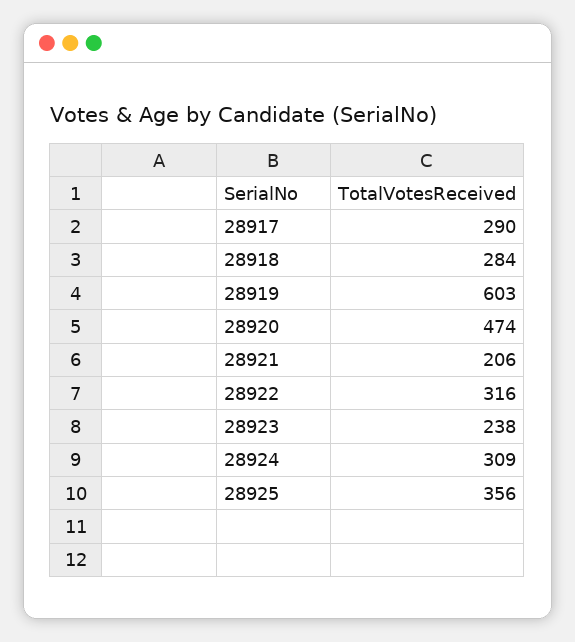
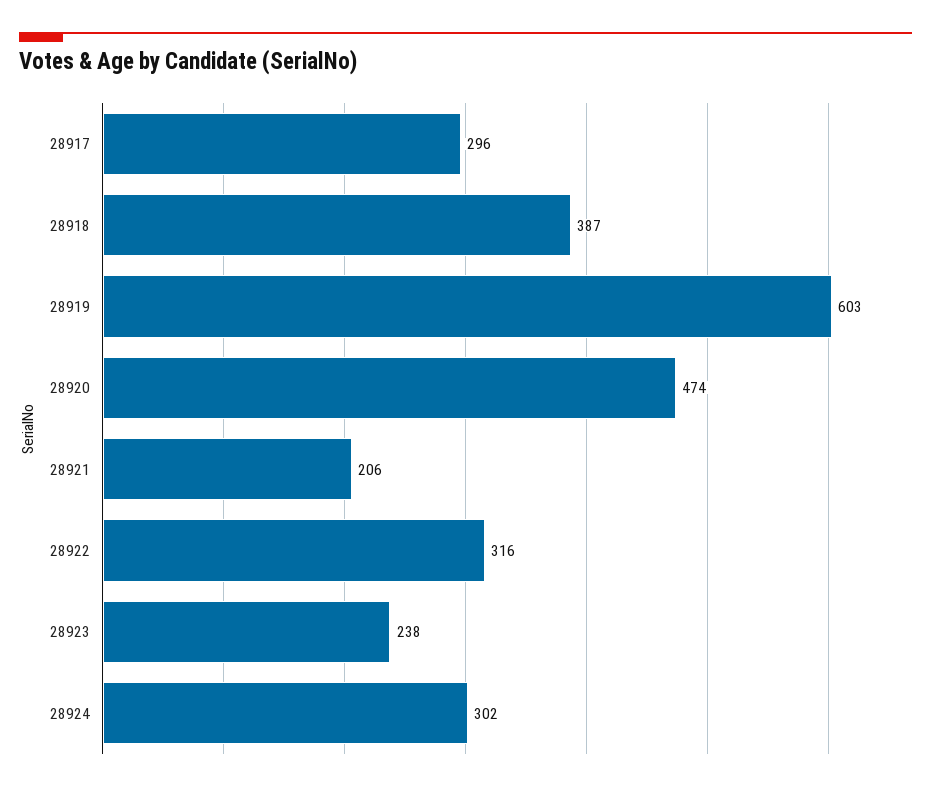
28917: 290 -> 296
28918: 284 -> 387
28924: 309 -> 302
28925: 356 -> none

